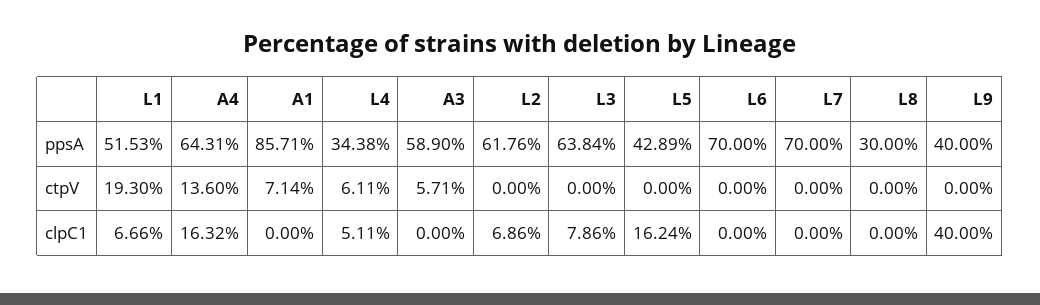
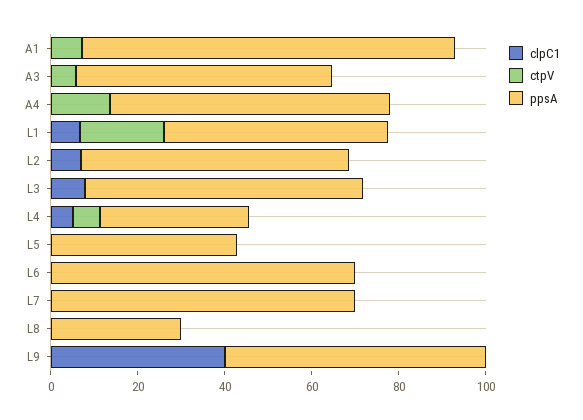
ppsA, L9: 40 -> 60
clpC1, A4: 16.32 -> 0
clpC1, L5: 16.24 -> 0

